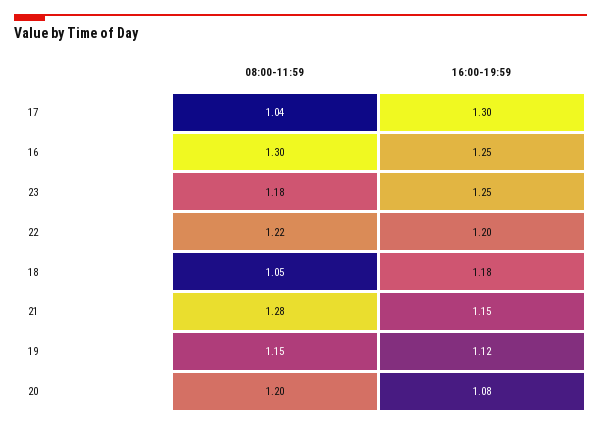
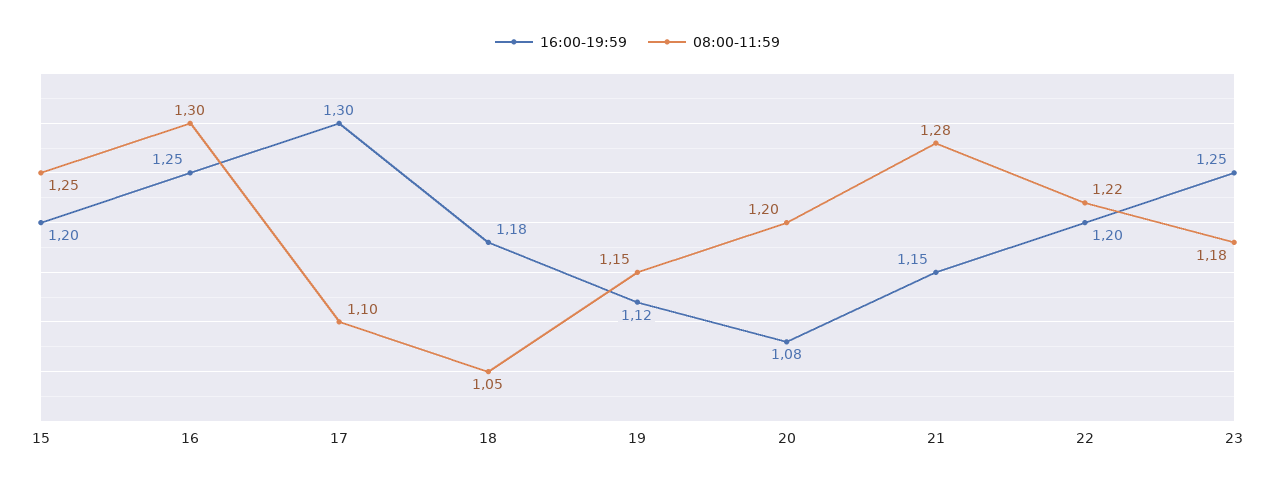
08:00-11:59, 17: 1.04 -> 1.1
16:00-19:59, 15: none -> 1.2
08:00-11:59, 15: none -> 1.25

